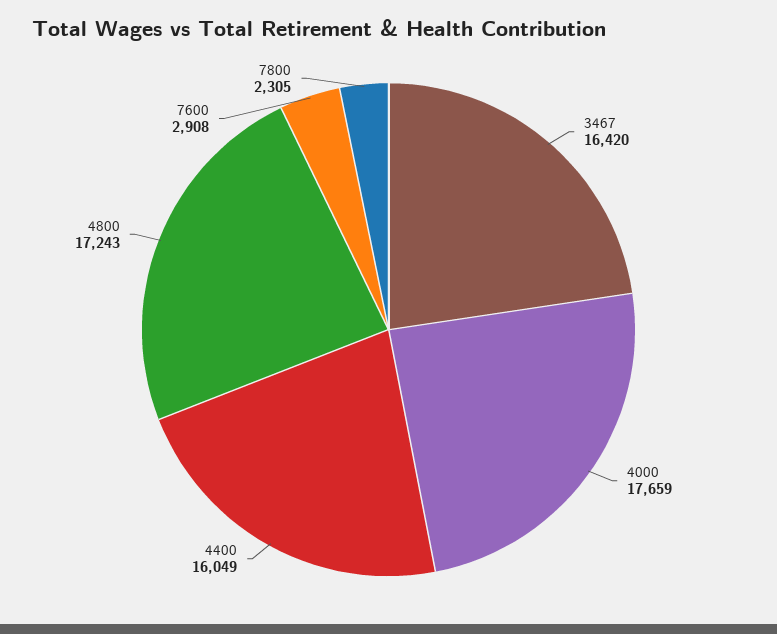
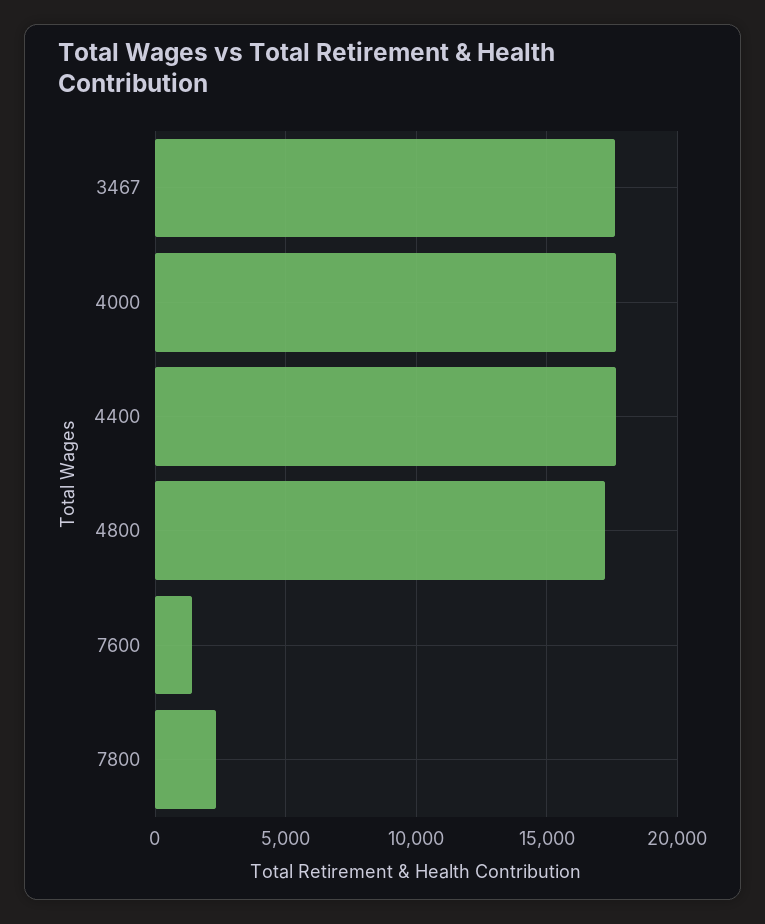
3467: 16420 -> 17500
4400: 16049 -> 17500
7600: 2908 -> 1500

